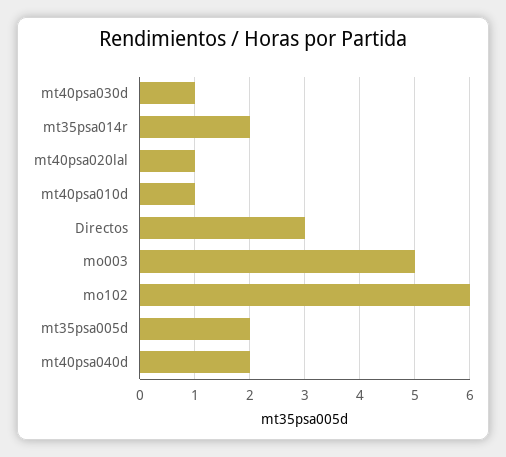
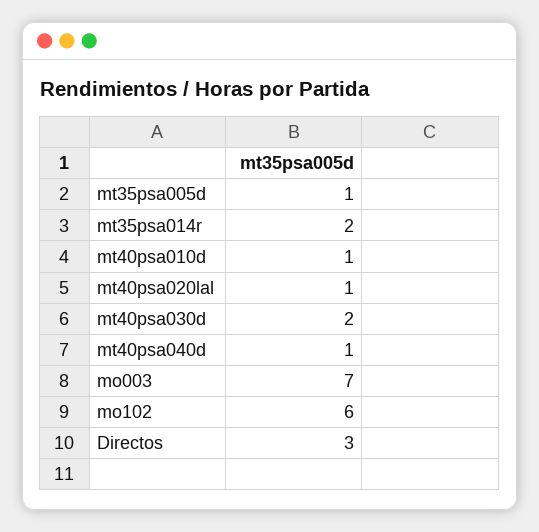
mt40psa030d: 1 -> 2
mo003: 5 -> 7
mt35psa005d: 2 -> 1
mt40psa040d: 2 -> 1

